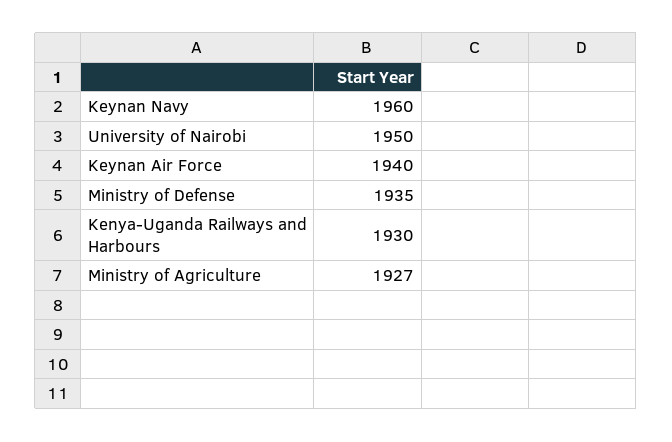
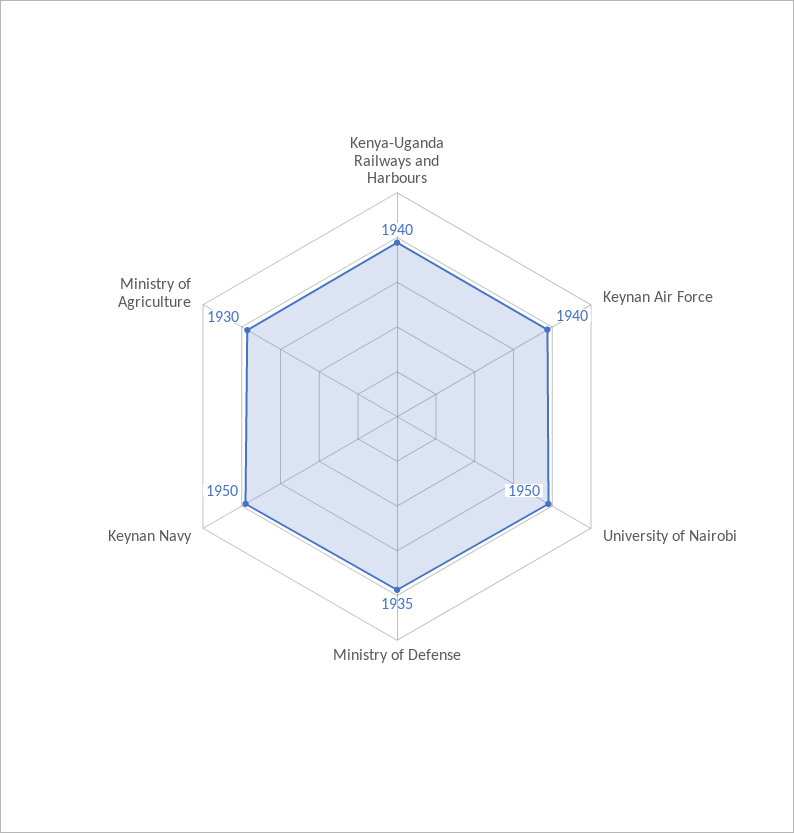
Keynan Navy: 1960 -> 1950
Kenya-Uganda Railways and Harbours: 1930 -> 1940
Ministry of Agriculture: 1927 -> 1930

